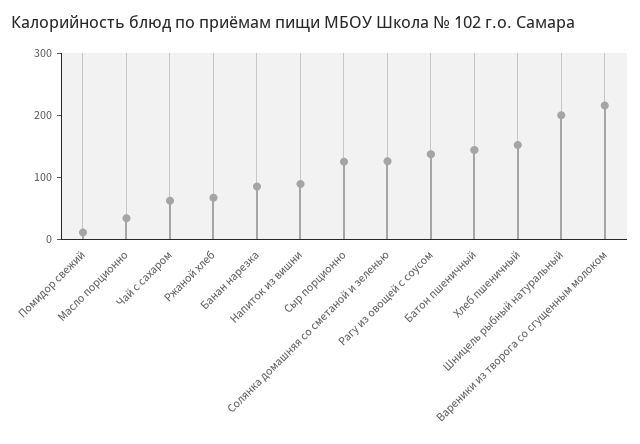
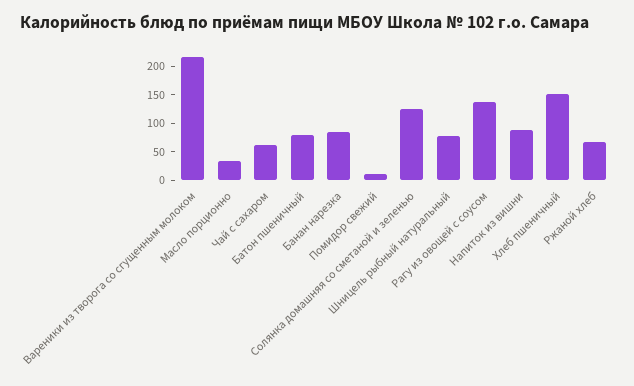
Сыр порционно: 120 -> none
Батон пшеничный: 140 -> 75
Шницель рыбный натуральный: 200 -> 75

